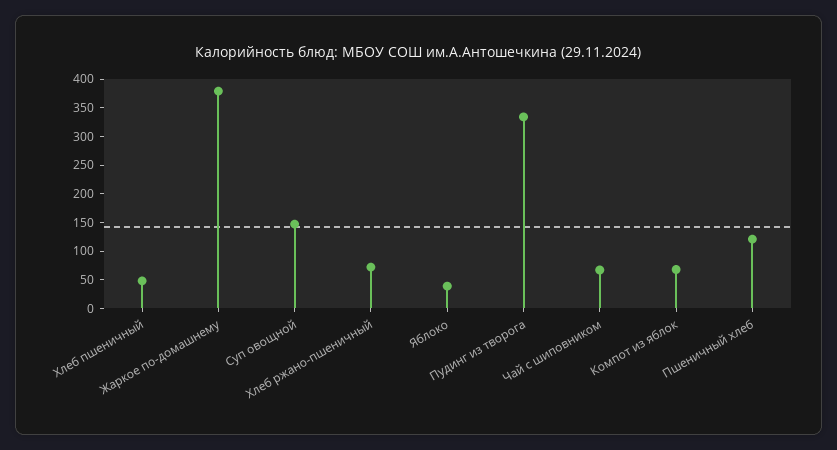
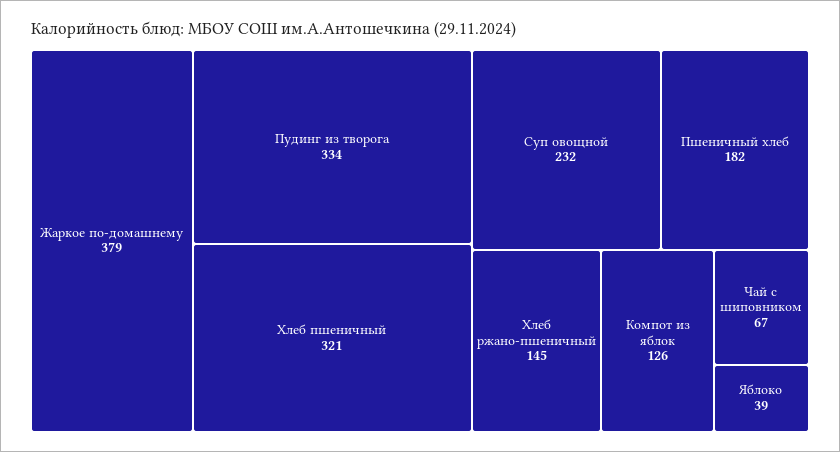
Хлеб пшеничный: 50 -> 321
Суп овощной: 150 -> 232
Хлеб ржано-пшеничный: 75 -> 145
Компот из яблок: 75 -> 126
Пшеничный хлеб: 125 -> 182

